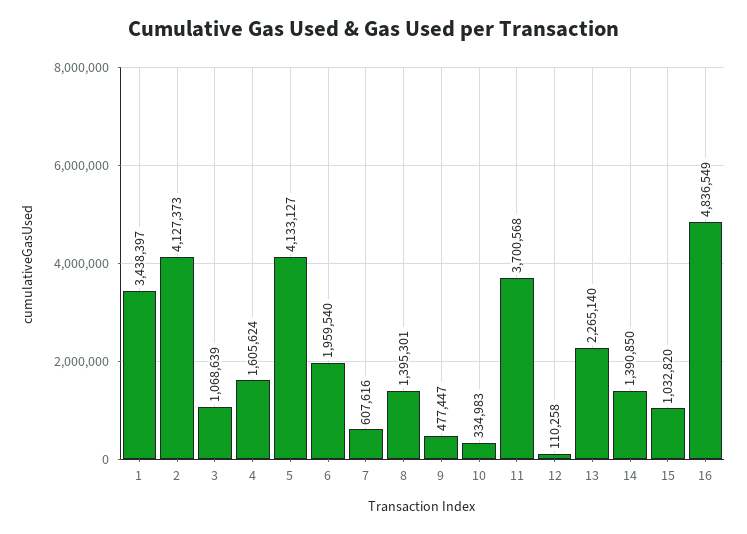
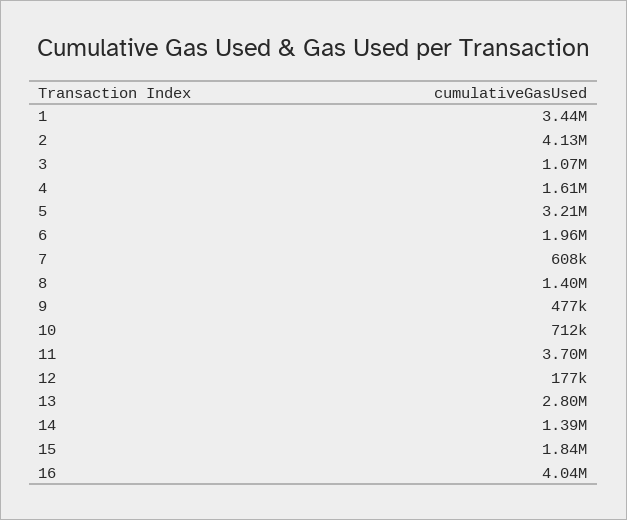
5: 4133127 -> 3210000
10: 334983 -> 712000
12: 110258 -> 177000
13: 2265140 -> 2800000
15: 1032820 -> 1840000
16: 4836549 -> 4040000

